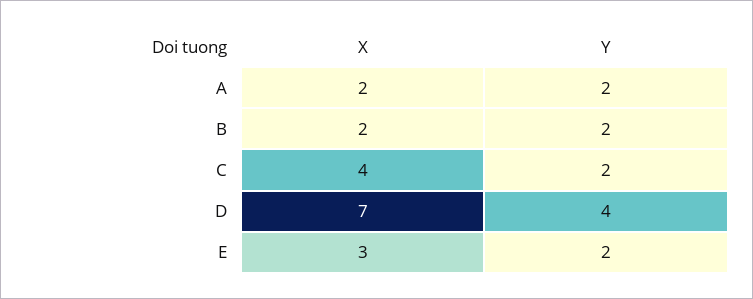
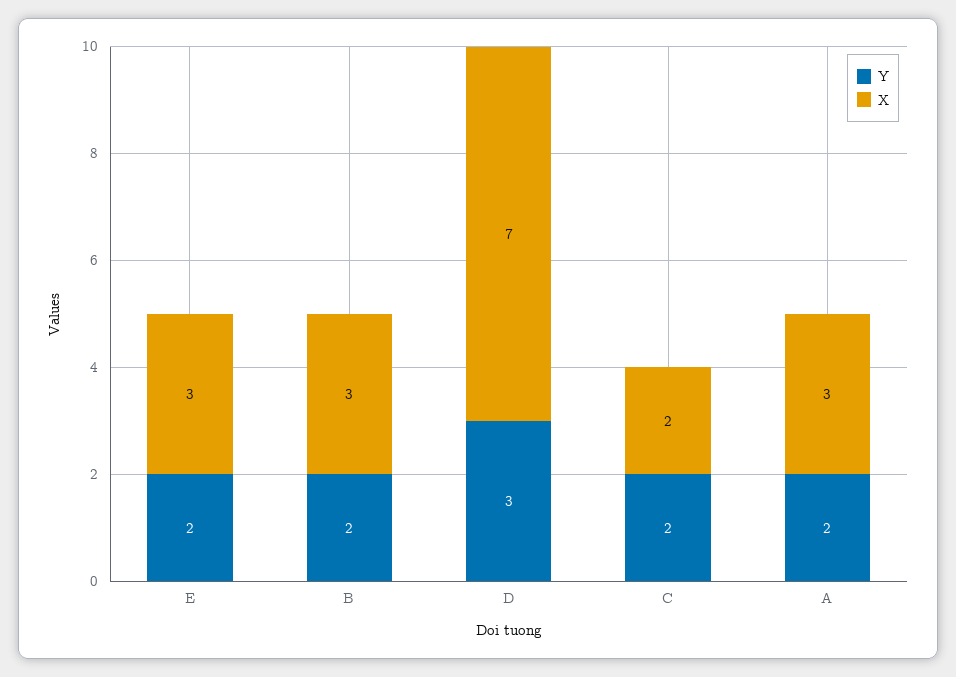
X, A: 2 -> 3
X, B: 2 -> 3
X, C: 4 -> 2
Y, D: 4 -> 3

